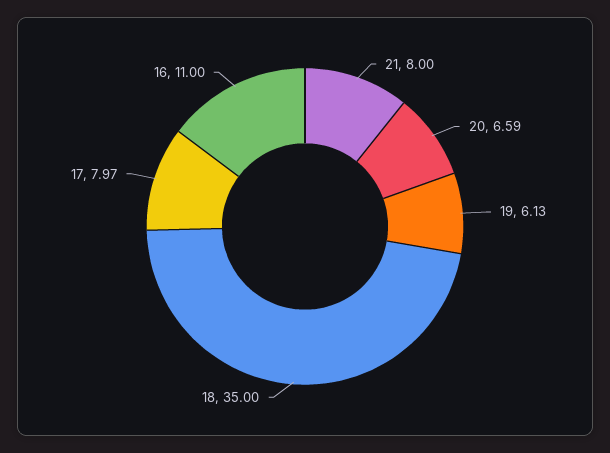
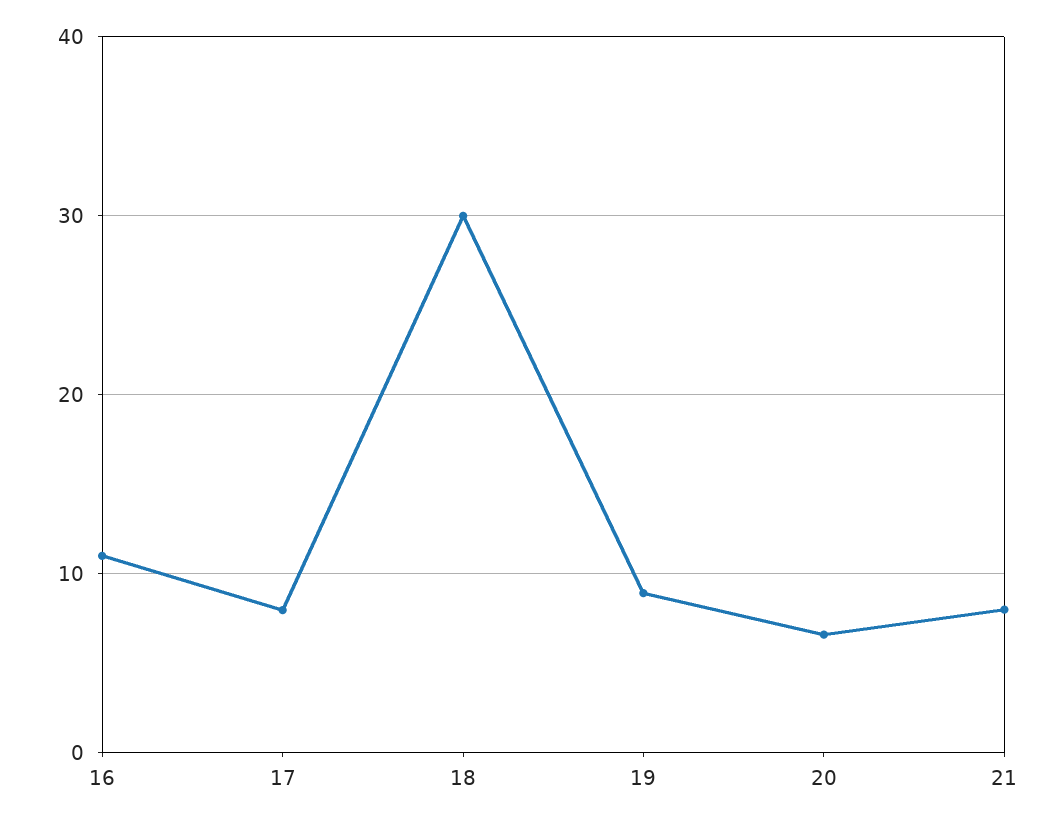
19: 6.13 -> 9
18: 35 -> 30

